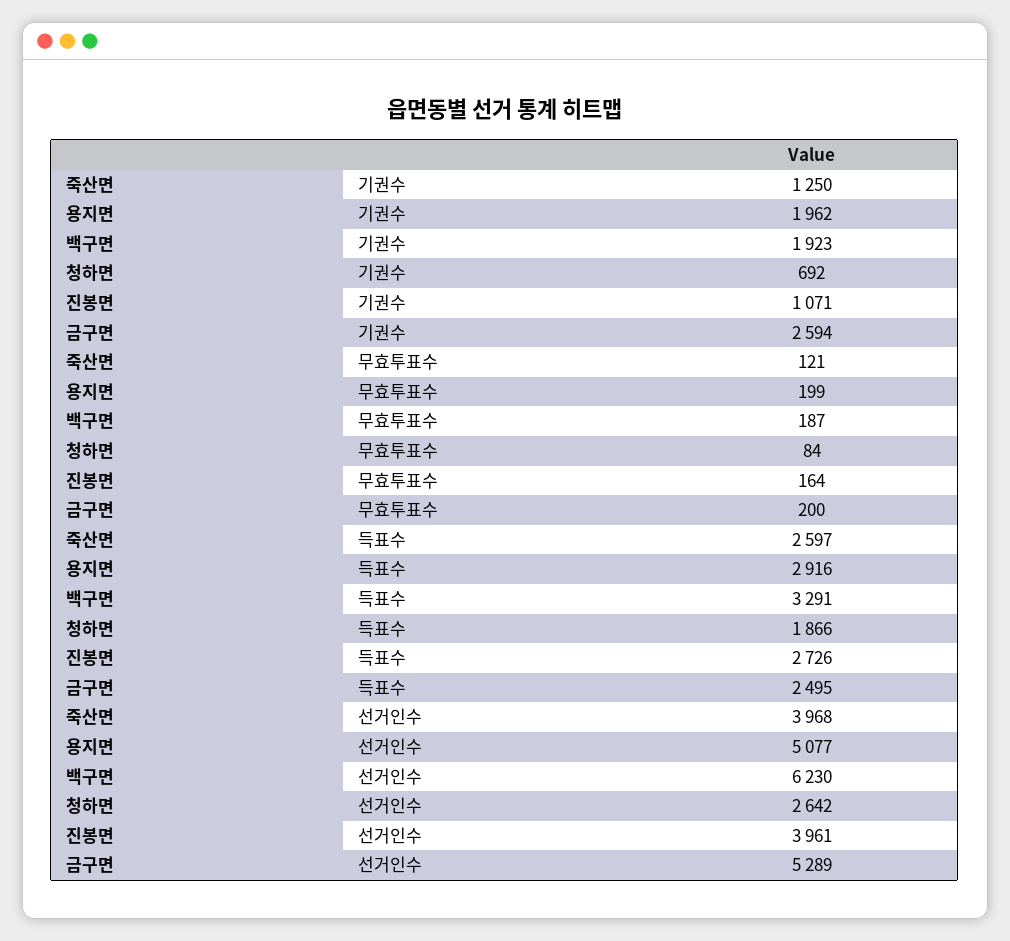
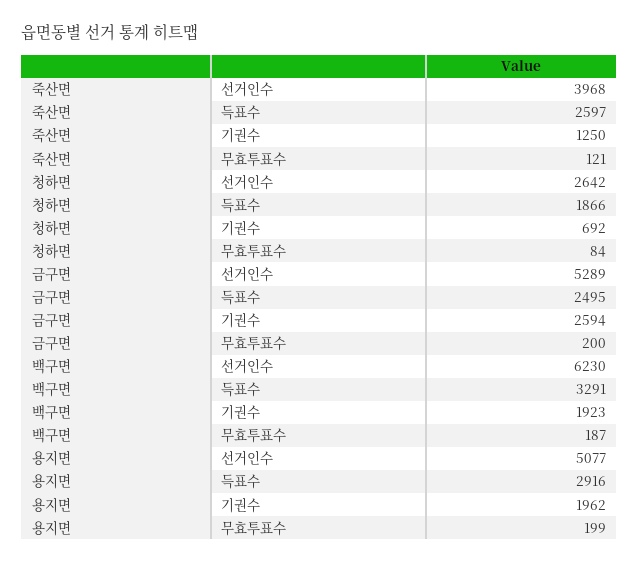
진봉면, 기권수: 1071 -> none
진봉면, 무효투표수: 164 -> none
진봉면, 득표수: 2726 -> none
진봉면, 선거인수: 3961 -> none

